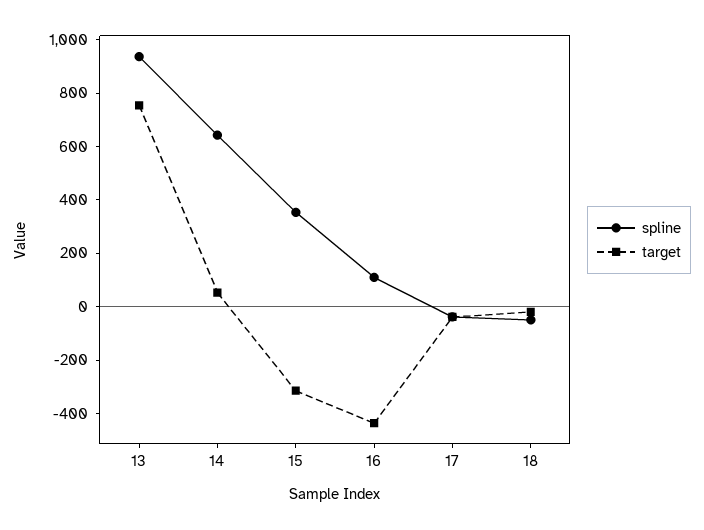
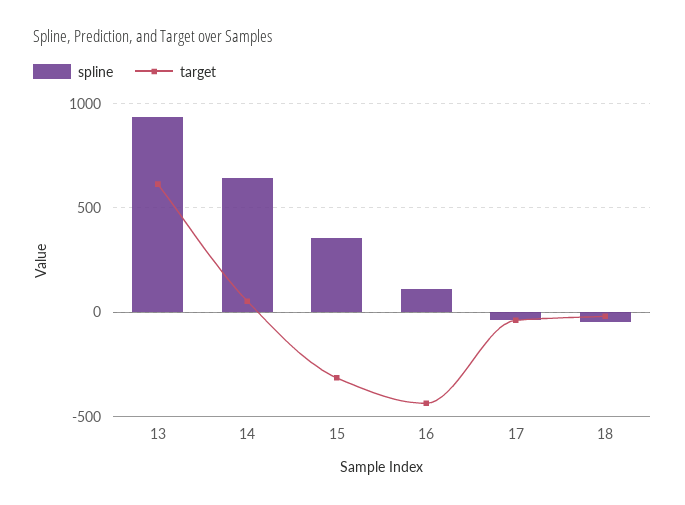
target, 13: 750 -> 600

